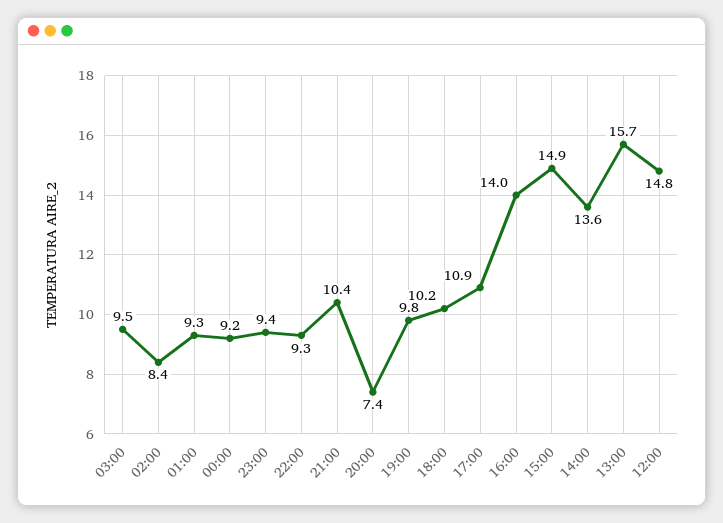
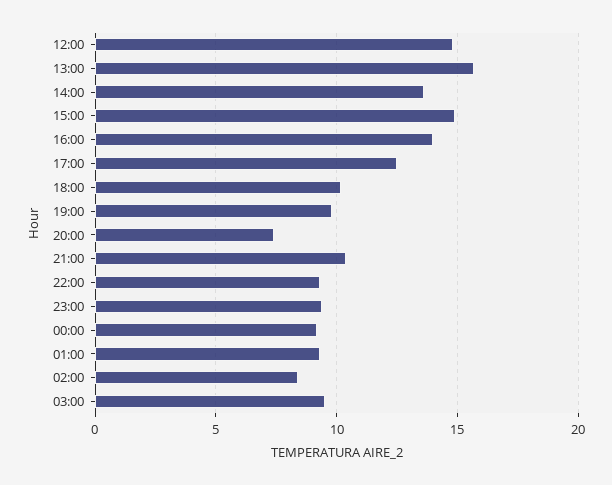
17:00: 10.9 -> 12.5

